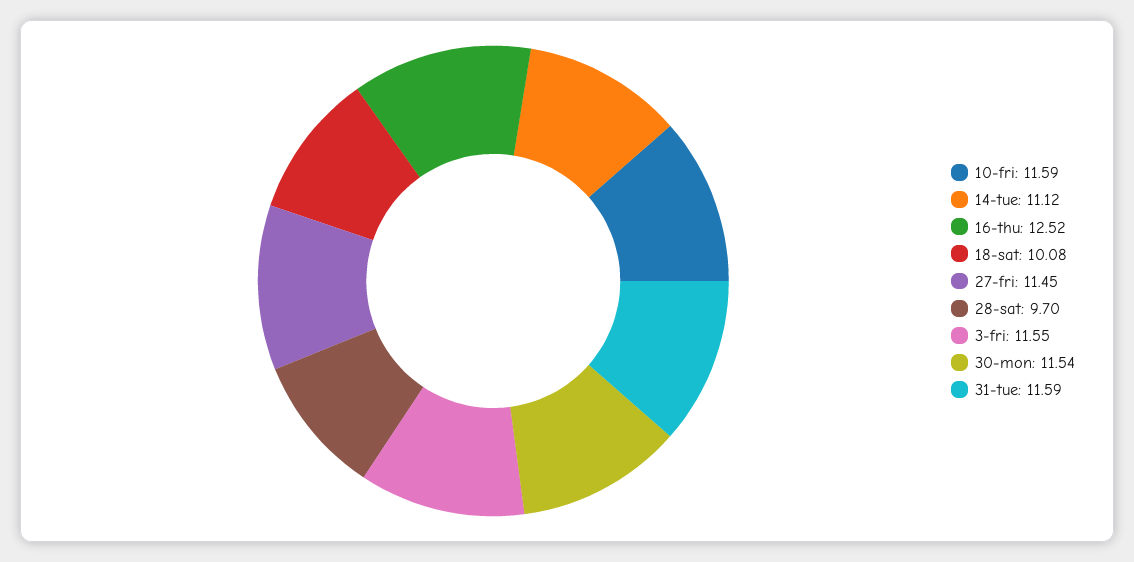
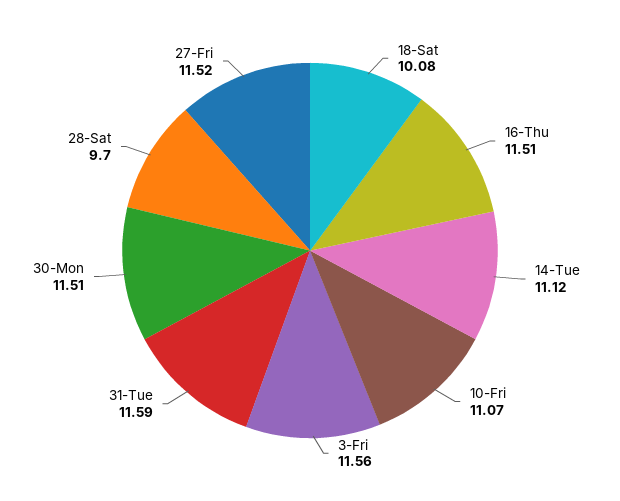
10-fri: 11.59 -> 11.07
16-thu: 12.52 -> 11.51
27-fri: 11.45 -> 11.52
3-fri: 11.55 -> 11.56
30-mon: 11.54 -> 11.51

